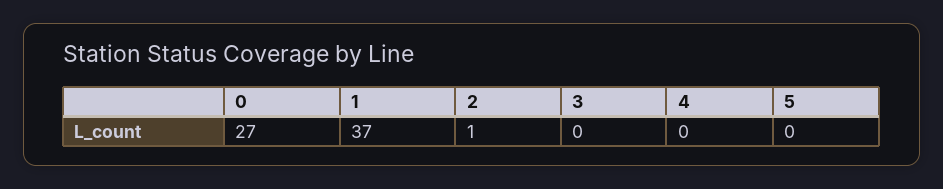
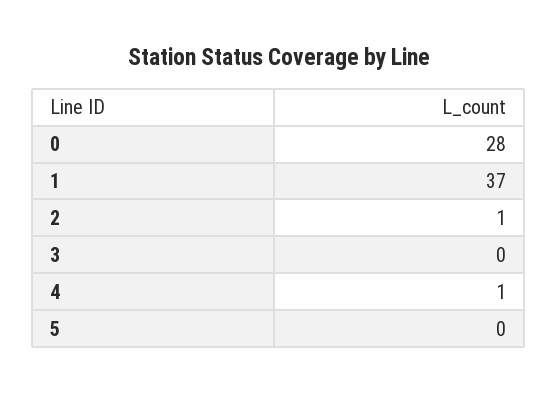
0: 27 -> 28
4: 0 -> 1

